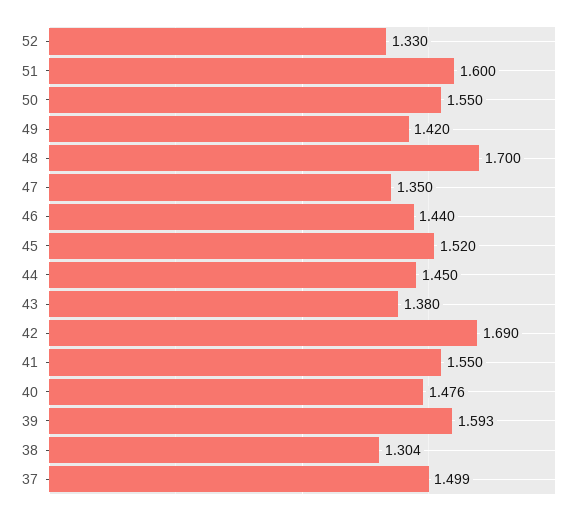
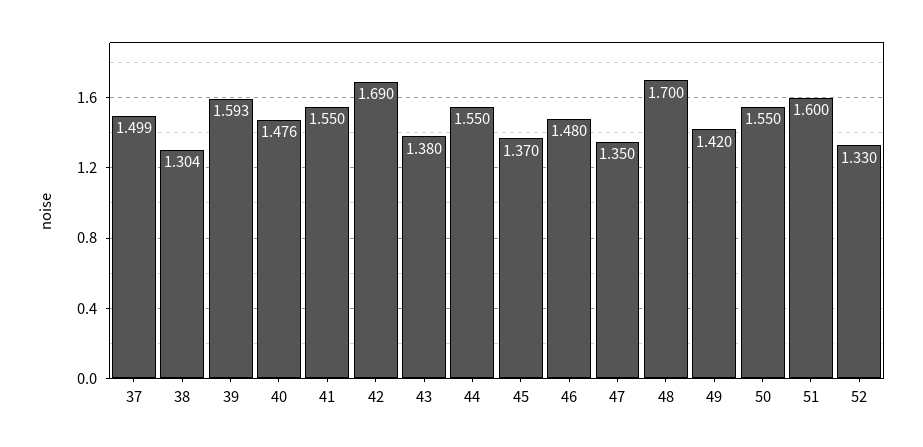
46: 1.44 -> 1.48
45: 1.52 -> 1.37
44: 1.45 -> 1.55

